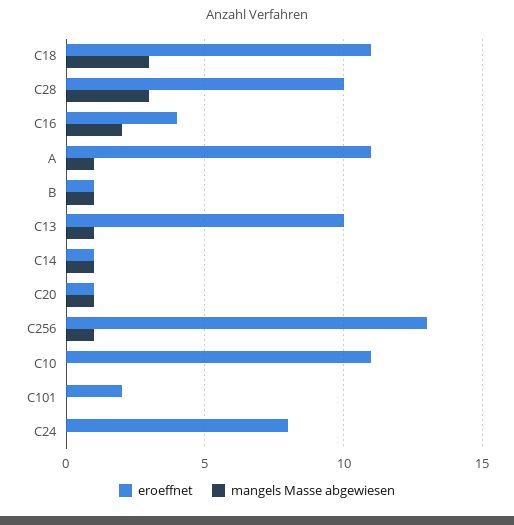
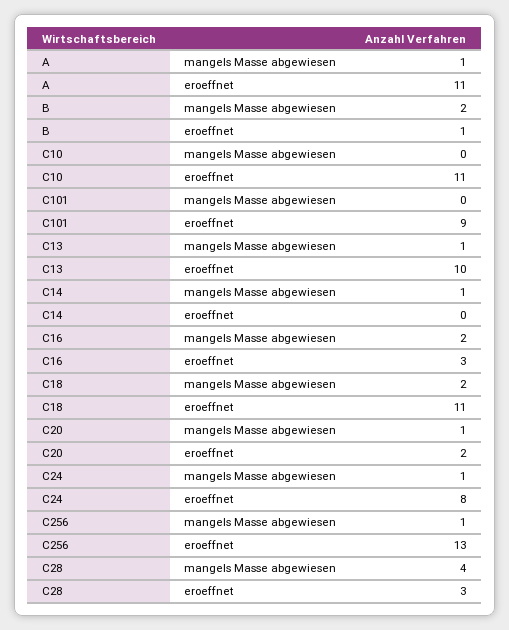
mangels Masse abgewiesen, C18: 3 -> 2
eroeffnet, C28: 10 -> 3
mangels Masse abgewiesen, C28: 3 -> 4
eroeffnet, C16: 4 -> 3
mangels Masse abgewiesen, B: 1 -> 2
eroeffnet, C14: 1 -> 0
eroeffnet, C20: 1 -> 2
eroeffnet, C101: 2 -> 9
mangels Masse abgewiesen, C24: 0 -> 1

